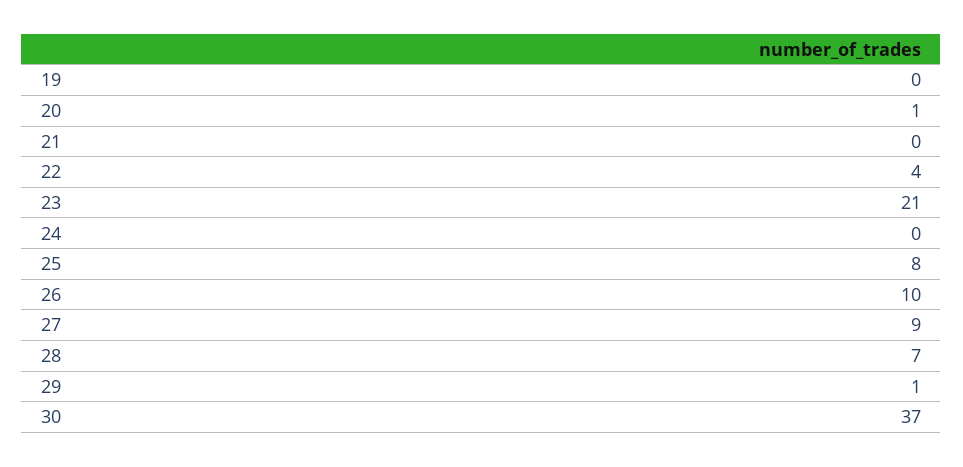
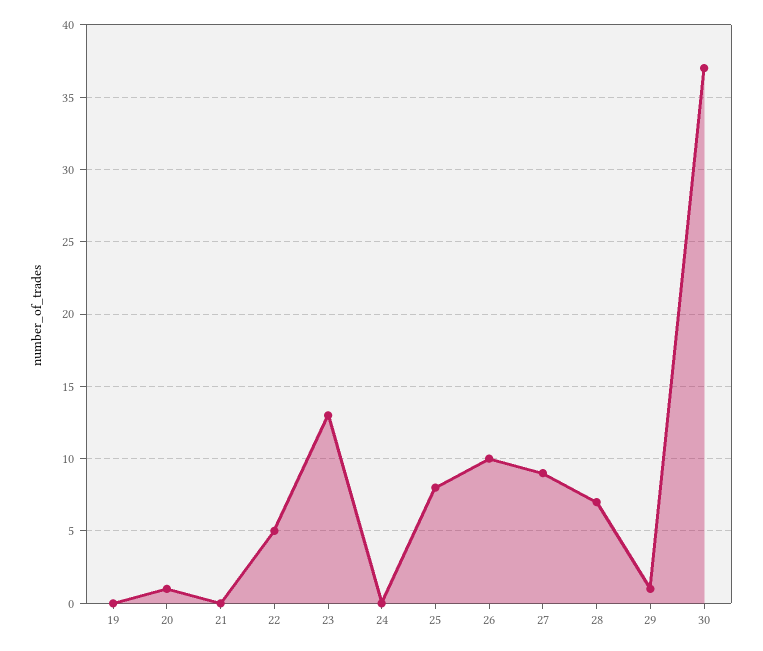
22: 4 -> 5
23: 21 -> 13

